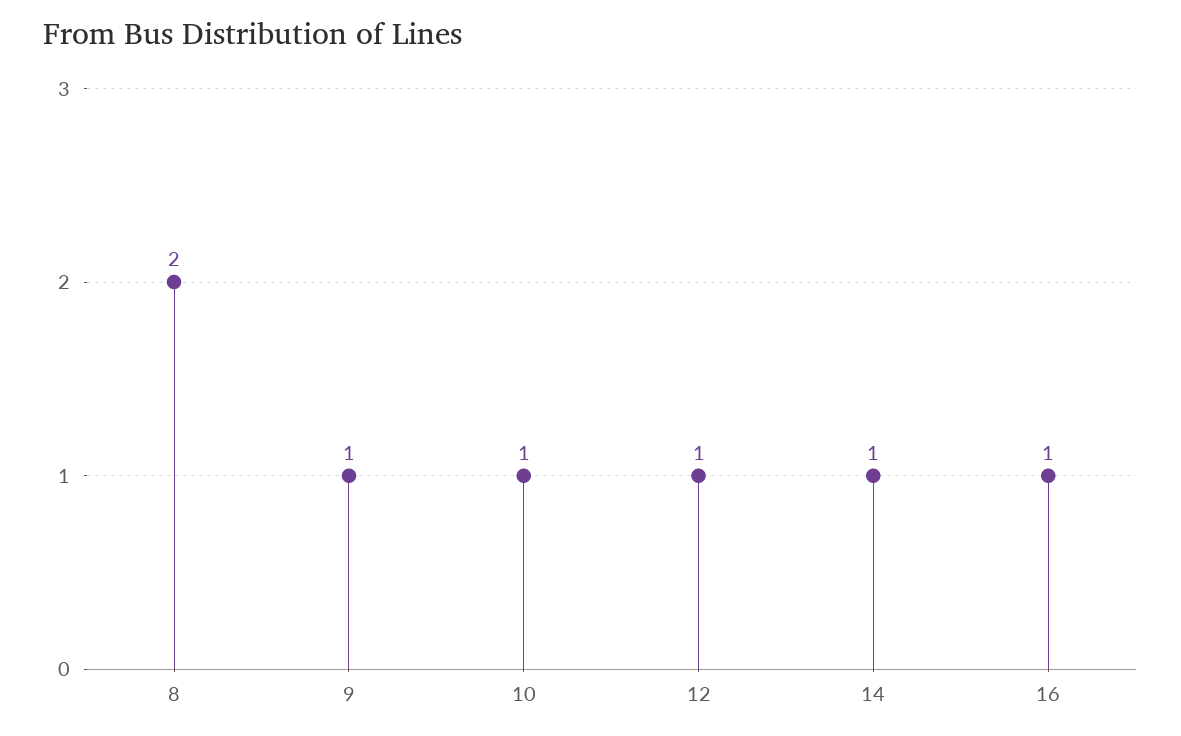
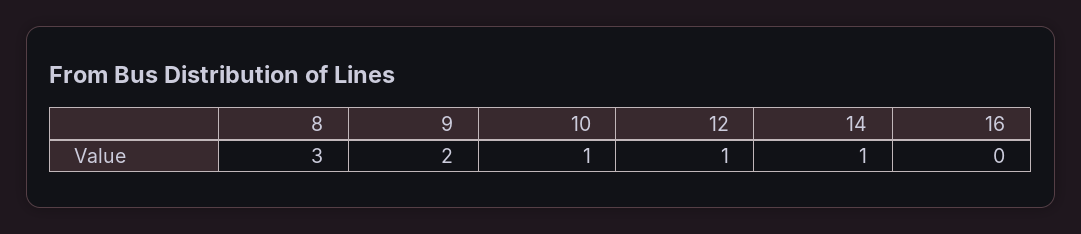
8: 2 -> 3
9: 1 -> 2
16: 1 -> 0

